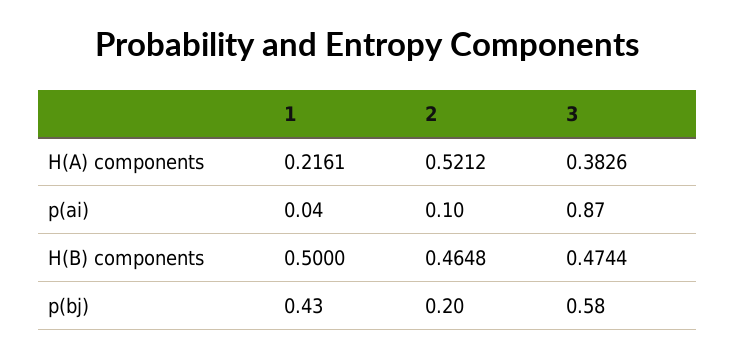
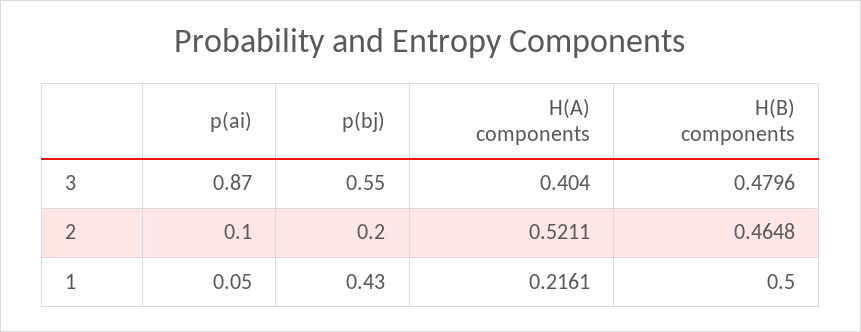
2, H(A) components: 0.5212 -> 0.5211
3, H(A) components: 0.3826 -> 0.404
1, p(ai): 0.04 -> 0.05
3, H(B) components: 0.4744 -> 0.4796
3, p(bj): 0.58 -> 0.55

